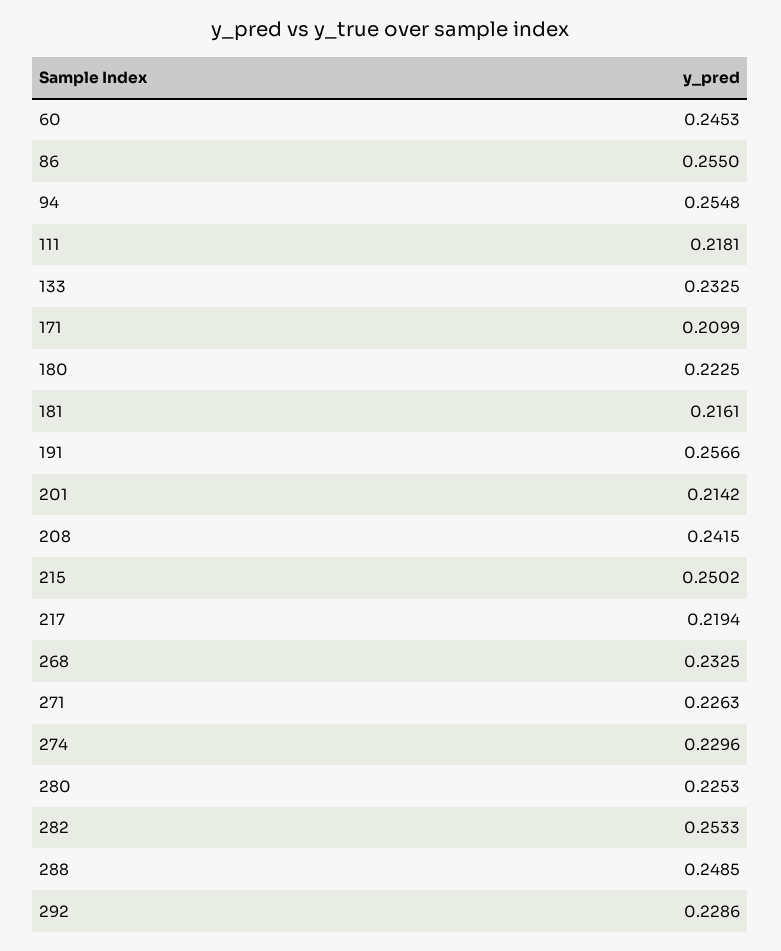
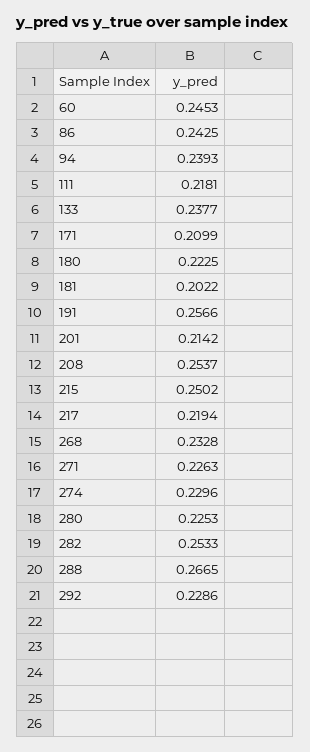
86: 0.255 -> 0.2425
94: 0.2548 -> 0.2393
133: 0.2325 -> 0.2377
181: 0.2161 -> 0.2022
208: 0.2415 -> 0.2537
268: 0.2325 -> 0.2328
288: 0.2485 -> 0.2665

